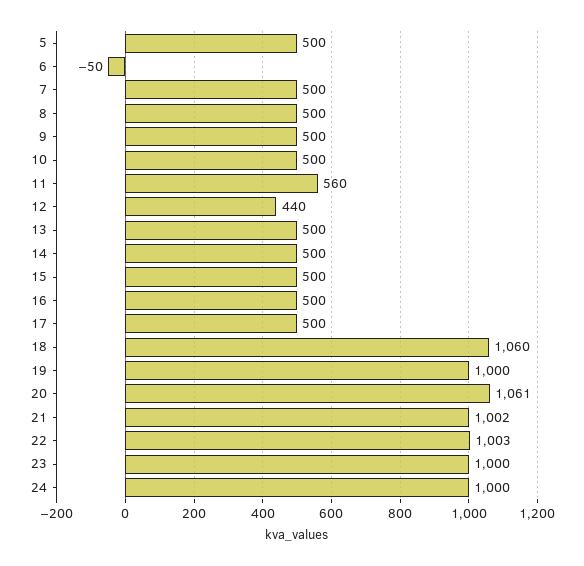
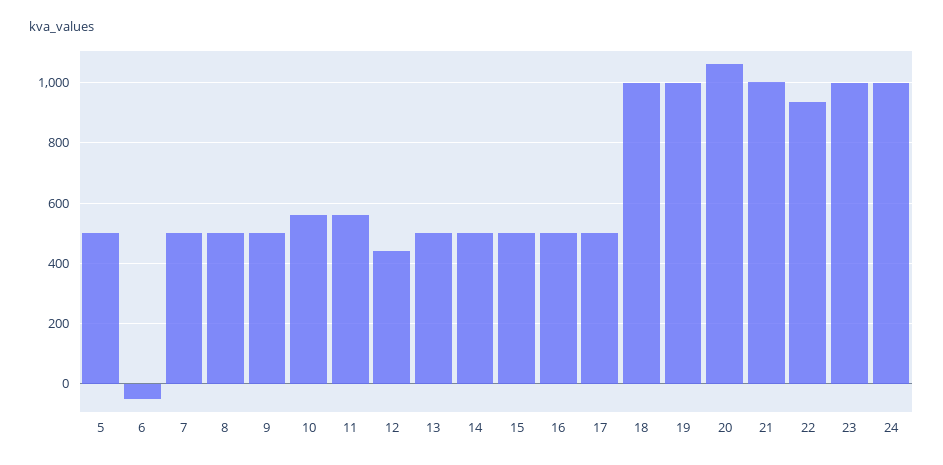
10: 500 -> 560
18: 1060 -> 1000
22: 1003 -> 940

